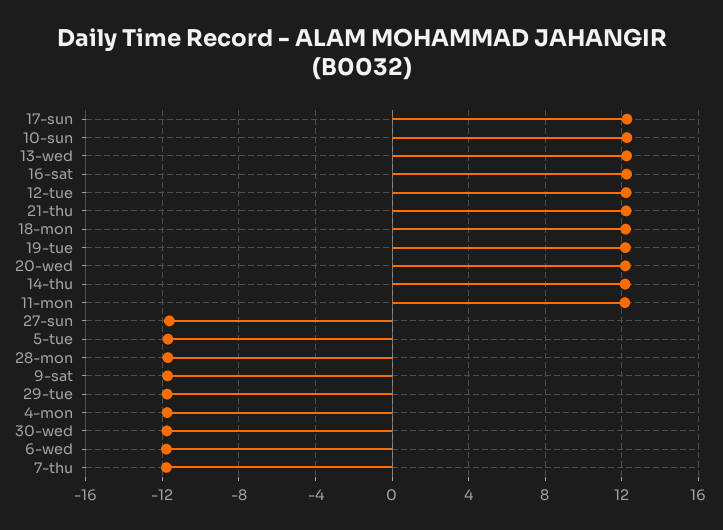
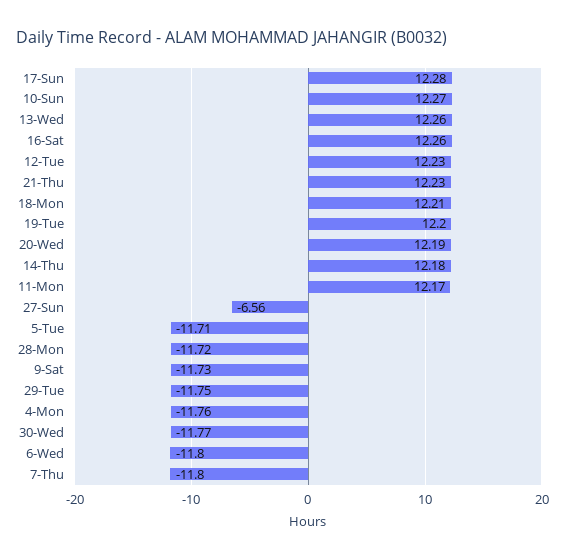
27-sun: -11.5 -> -6.56

